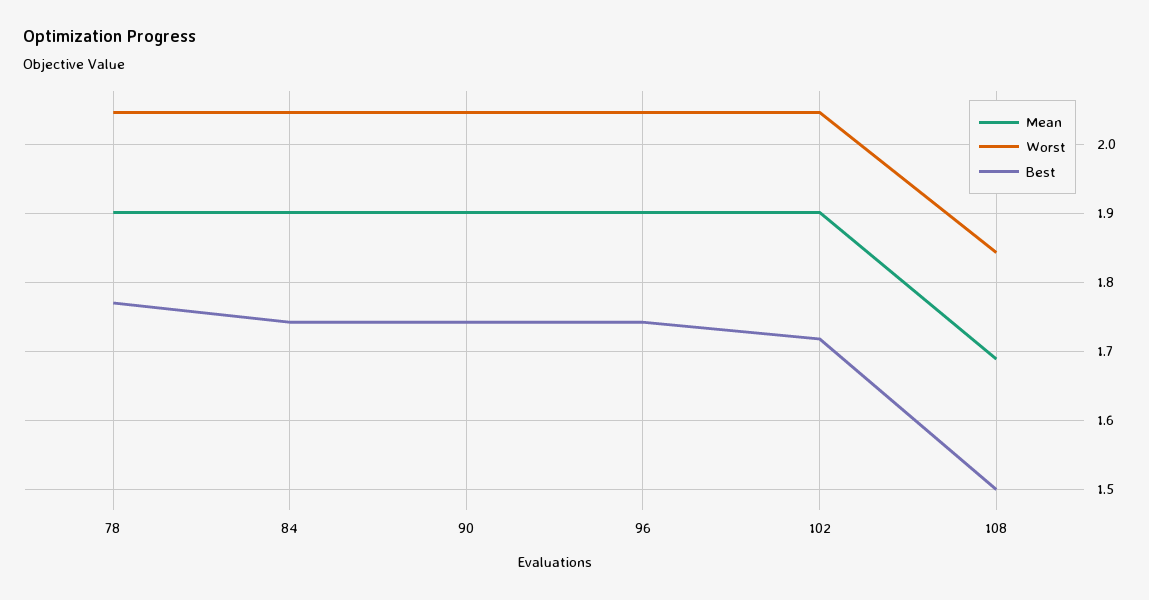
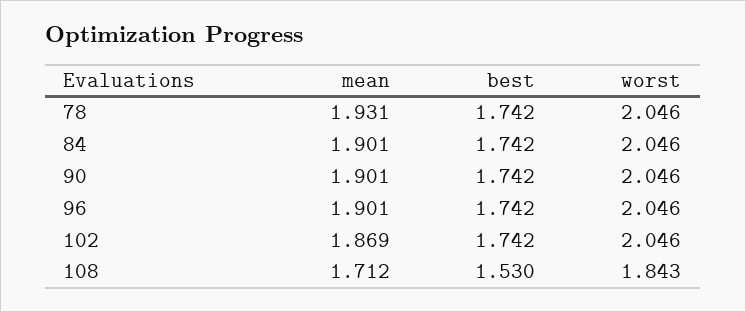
Mean, 78: 1.9 -> 1.931
Best, 78: 1.77 -> 1.742
Mean, 102: 1.9 -> 1.869
Best, 102: 1.72 -> 1.742
Mean, 108: 1.69 -> 1.712
Best, 108: 1.5 -> 1.53

